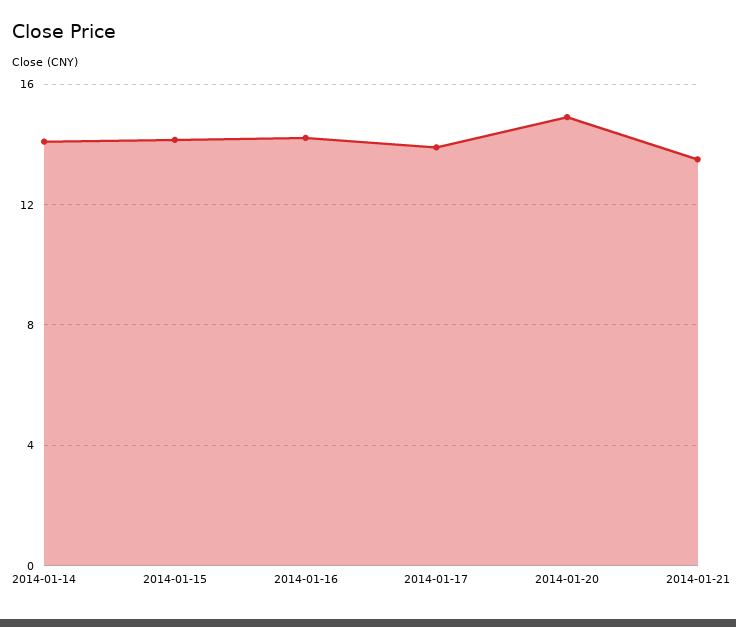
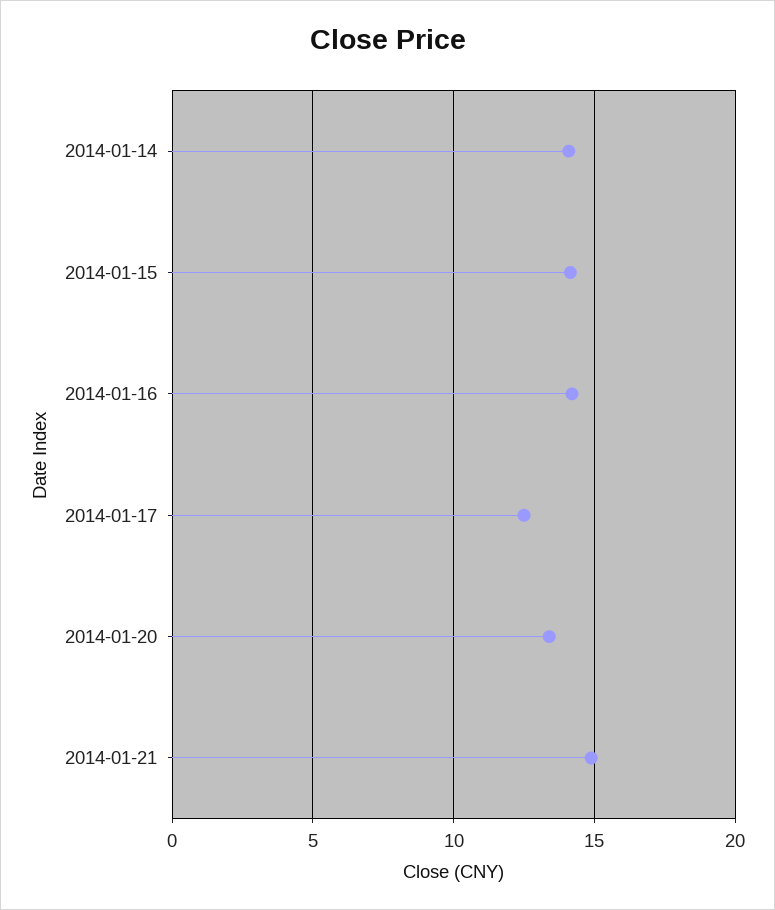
2014-01-17: 14 -> 12.5
2014-01-20: 15 -> 13.5
2014-01-21: 13.5 -> 15

